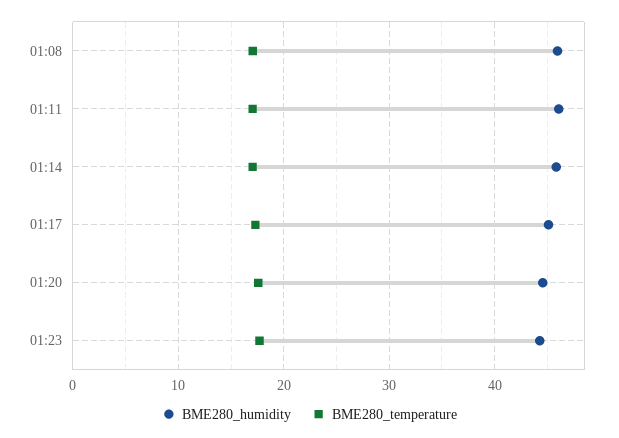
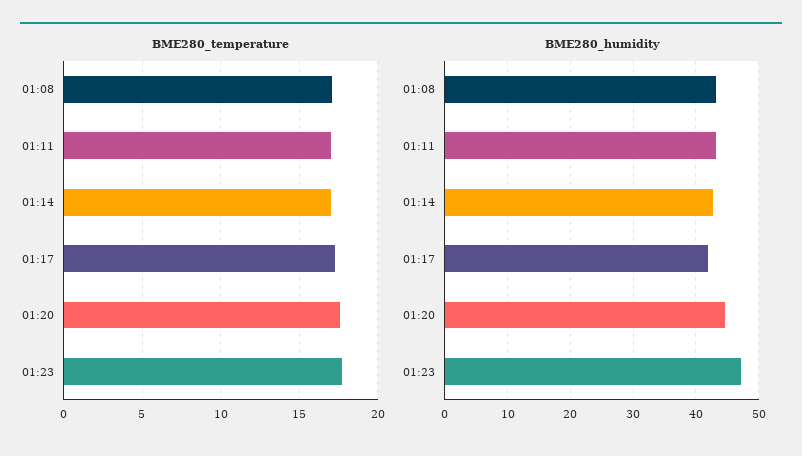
BME280_humidity, 01:08: 46 -> 43
BME280_humidity, 01:11: 46 -> 43
BME280_humidity, 01:14: 46 -> 43
BME280_humidity, 01:17: 45 -> 42
BME280_humidity, 01:23: 44 -> 47

